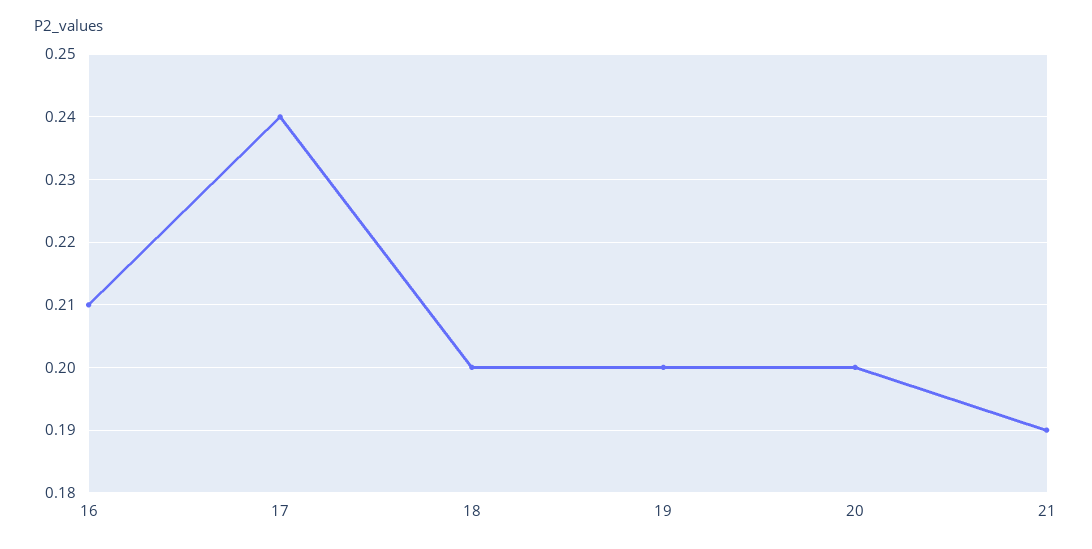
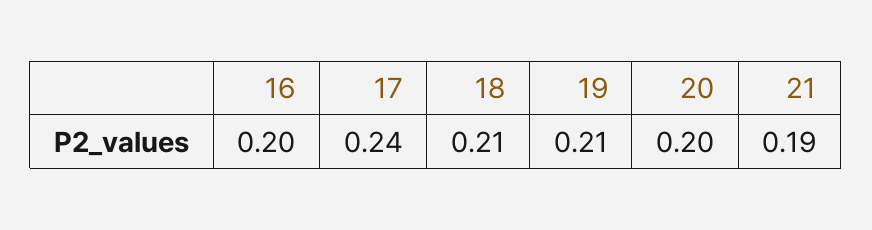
16: 0.21 -> 0.2
18: 0.2 -> 0.21
19: 0.2 -> 0.21

